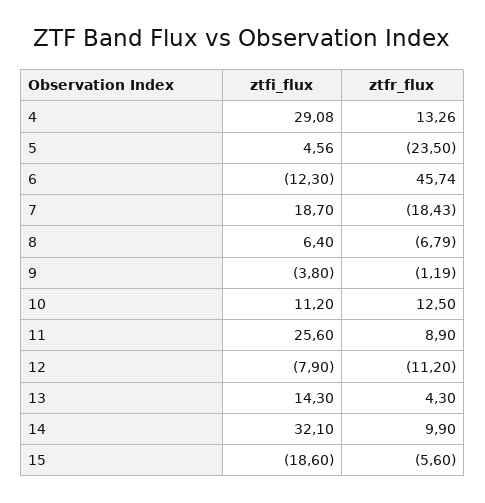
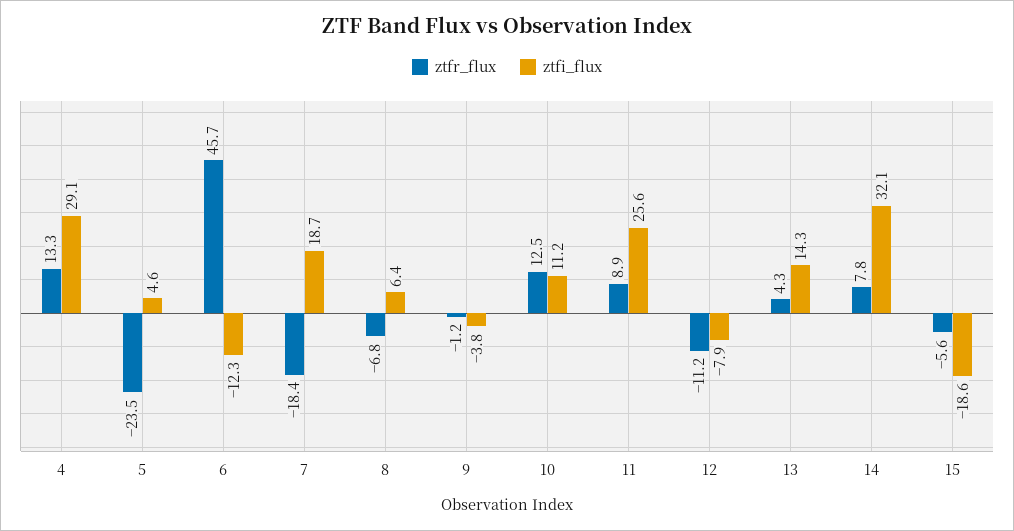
ztfr_flux, 14: 9.9 -> 7.8

